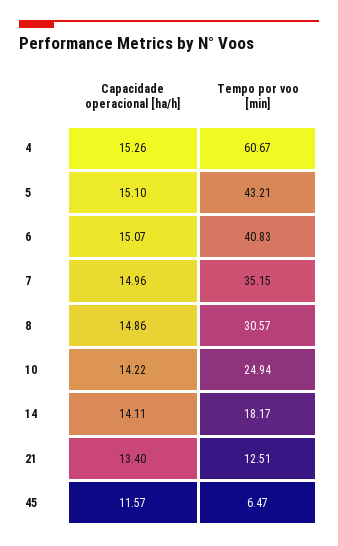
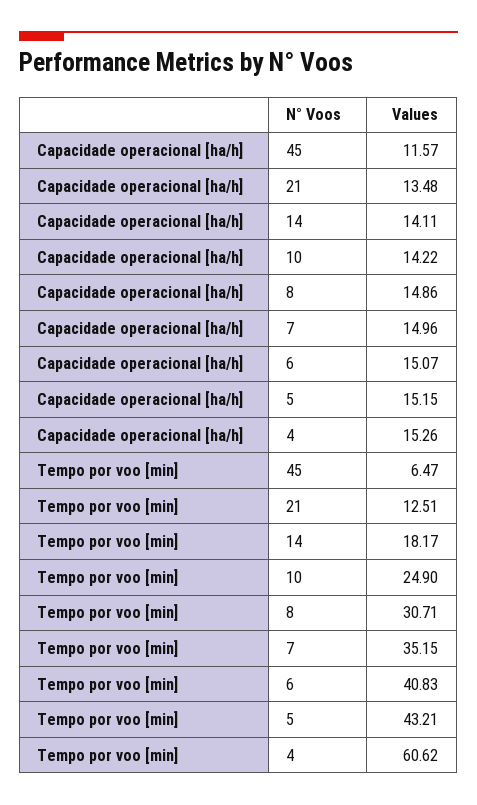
Tempo por voo [min], 4: 60.67 -> 60.62
Capacidade operacional [ha/h], 5: 15.1 -> 15.15
Tempo por voo [min], 8: 30.57 -> 30.71
Tempo por voo [min], 10: 24.94 -> 24.9
Capacidade operacional [ha/h], 21: 13.4 -> 13.48

